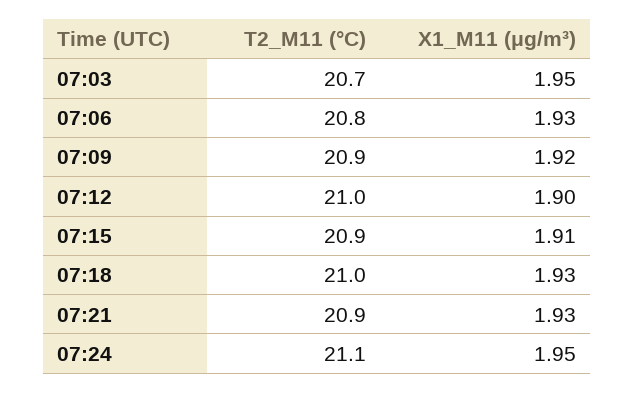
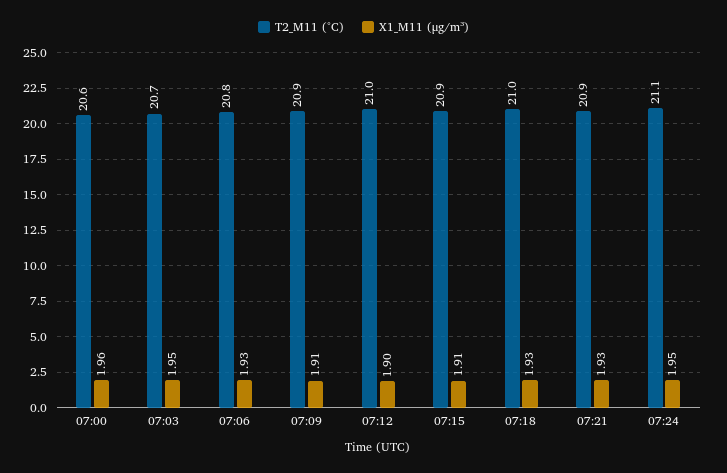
X1_M11 (μg/m³), 07:09: 1.92 -> 1.91
T2_M11 (°C), 07:00: none -> 20.6
X1_M11 (μg/m³), 07:00: none -> 1.96

